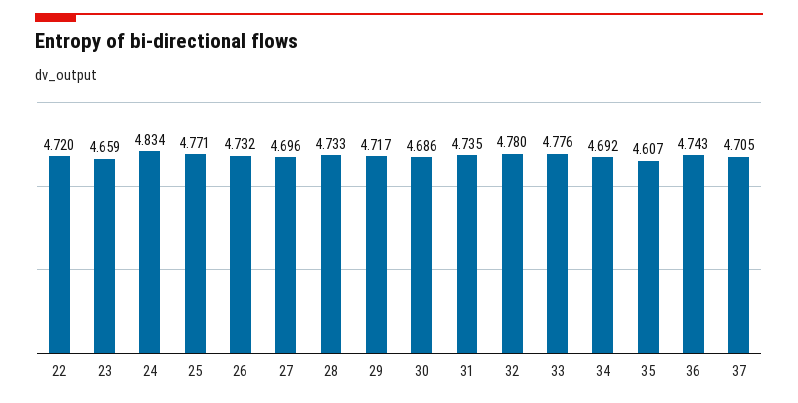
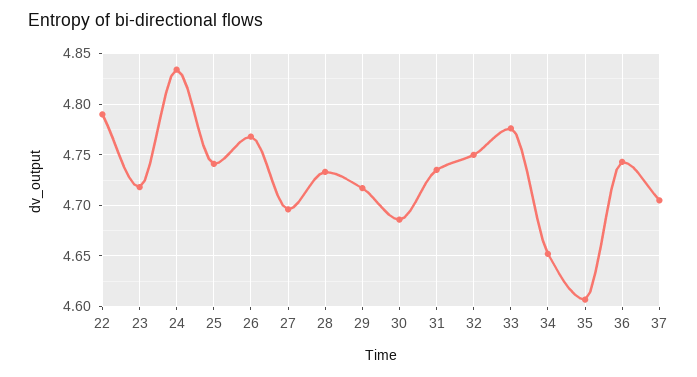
22: 4.72 -> 4.79
23: 4.659 -> 4.72
25: 4.771 -> 4.74
26: 4.732 -> 4.77
32: 4.78 -> 4.75
34: 4.692 -> 4.65

